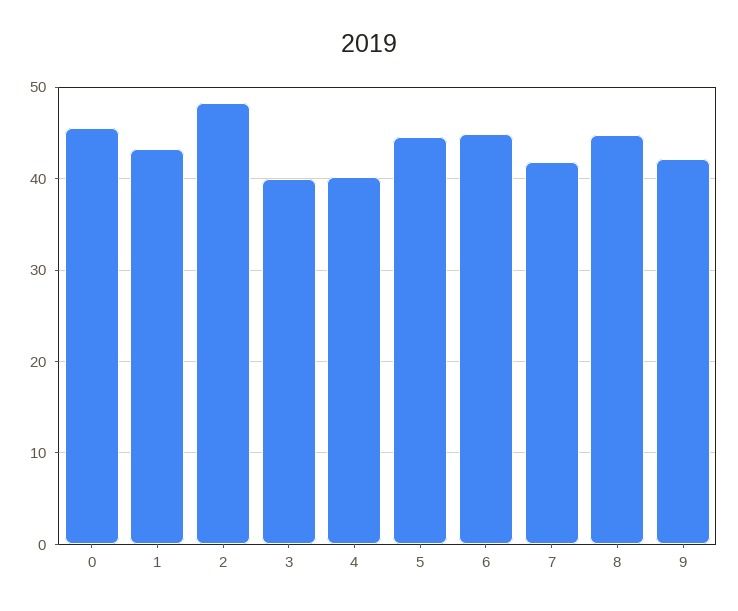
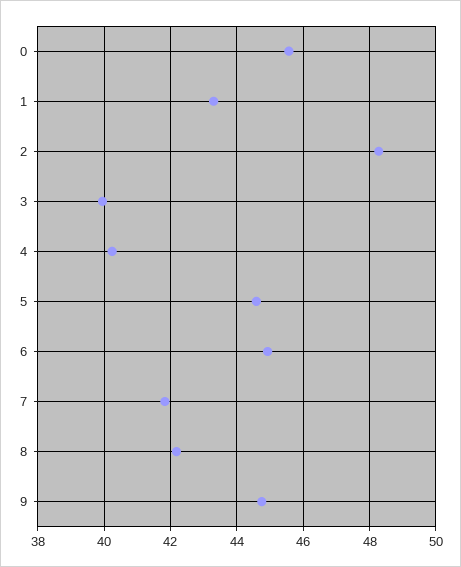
8: 45 -> 42.2
9: 42 -> 44.8

